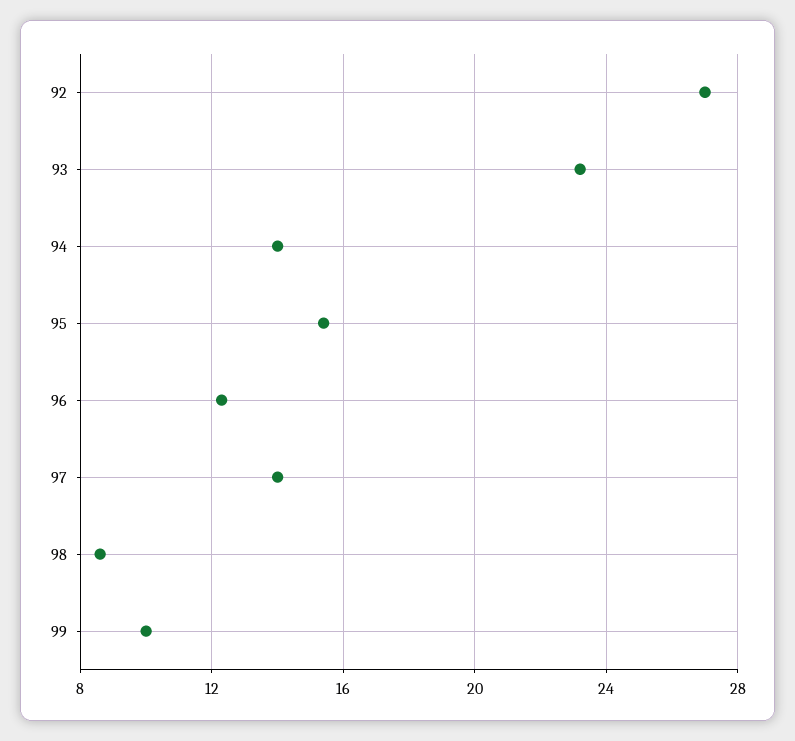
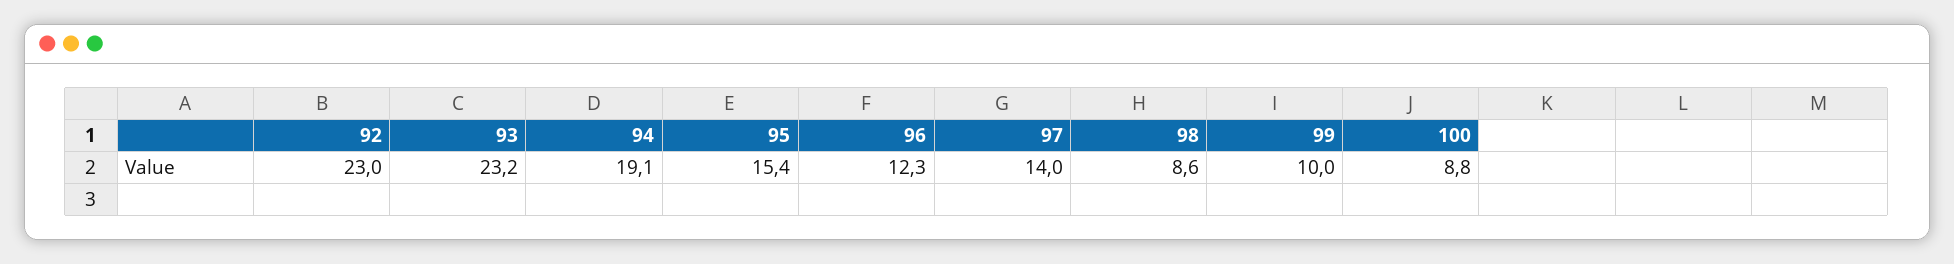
92: 27 -> 23
94: 14 -> 19.1
100: none -> 8.8

